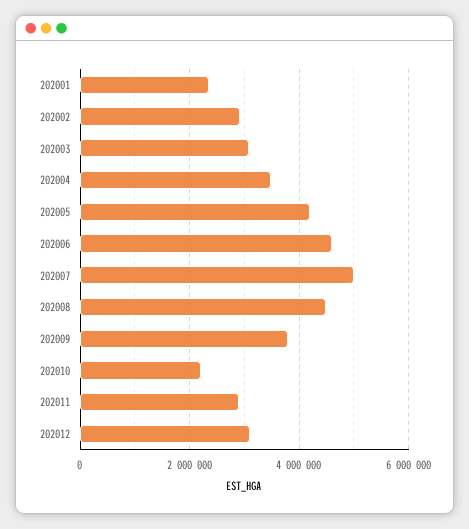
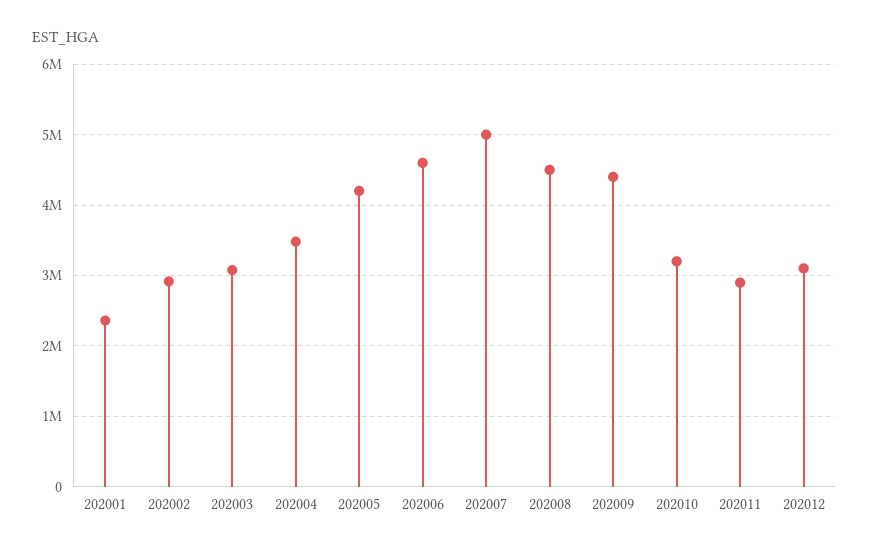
202009: 3800000 -> 4400000
202010: 2200000 -> 3200000

